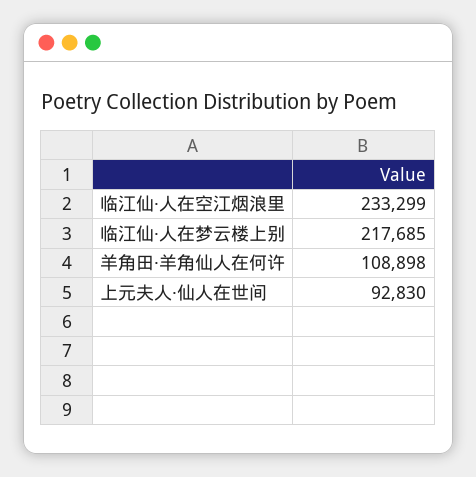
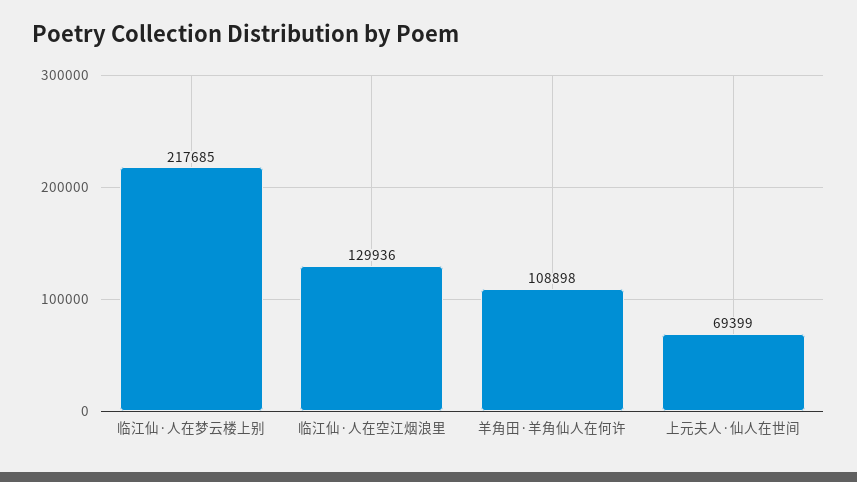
临江仙·人在空江烟浪里: 233299 -> 129936
上元夫人·仙人在世间: 92830 -> 69399

